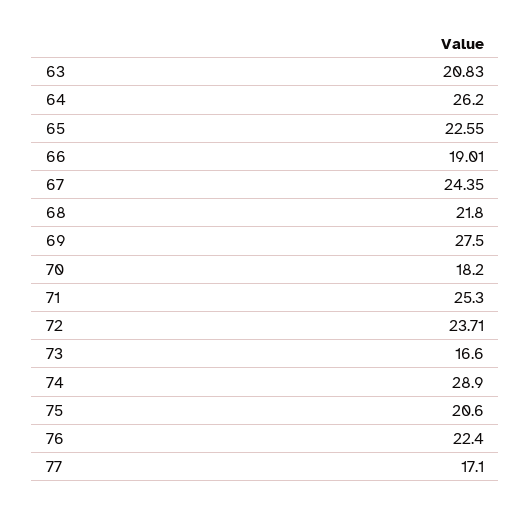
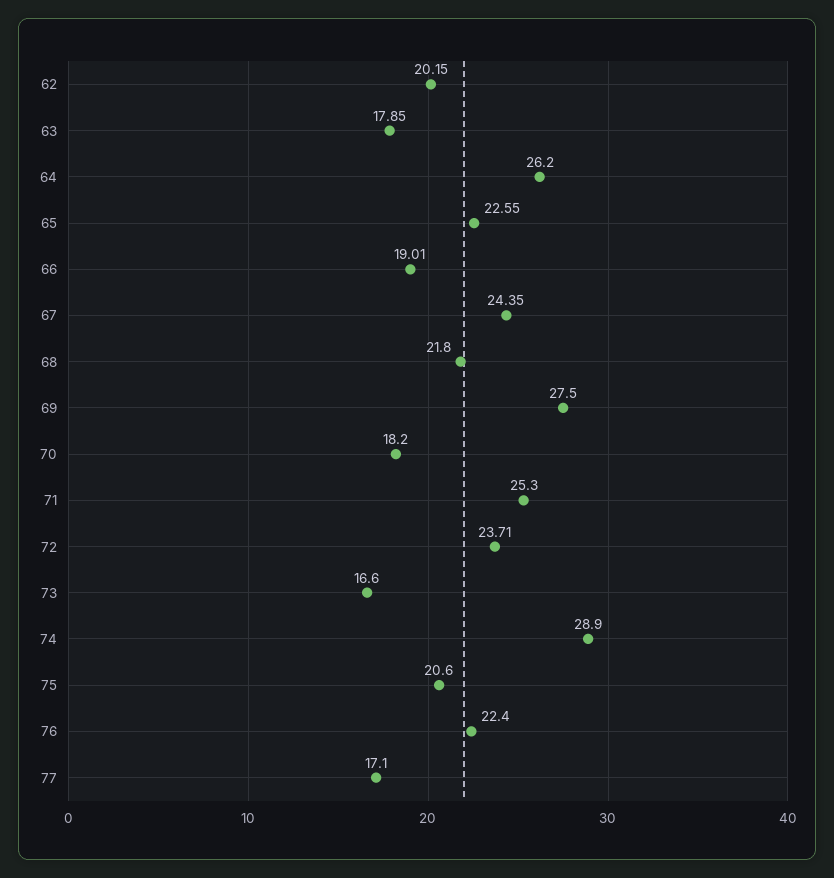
63: 20.83 -> 17.85
62: none -> 20.15

